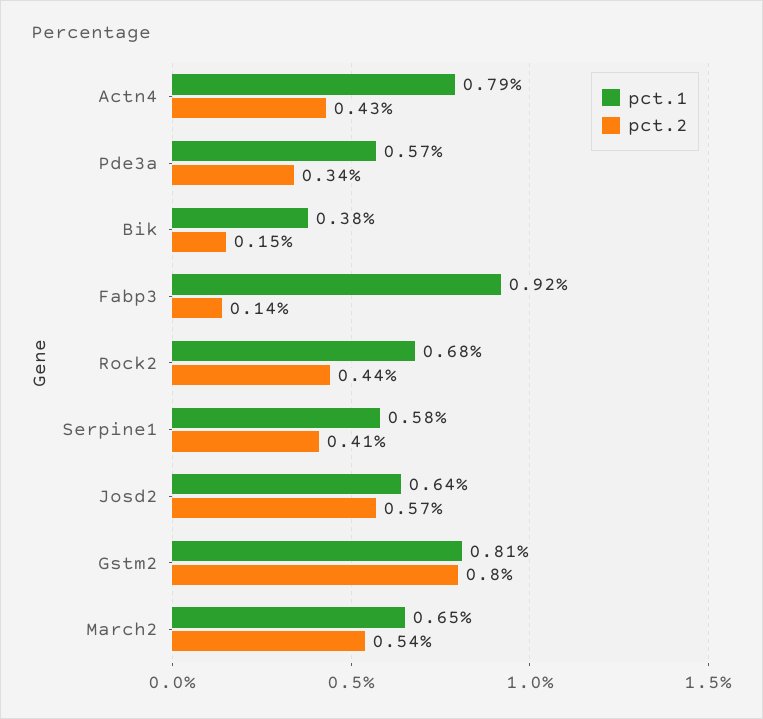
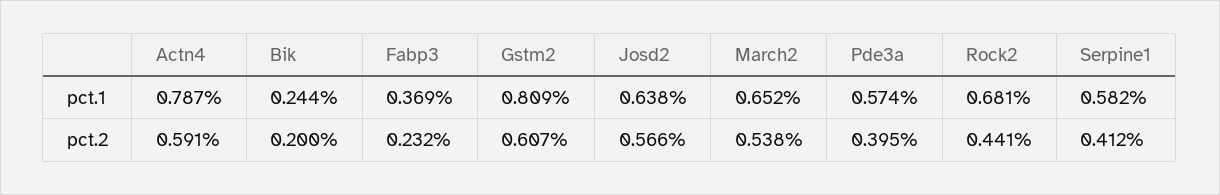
pct.2, Actn4: 0.43 -> 0.591
pct.2, Pde3a: 0.34 -> 0.395
pct.1, Bik: 0.38 -> 0.244
pct.2, Bik: 0.15 -> 0.2
pct.1, Fabp3: 0.92 -> 0.369
pct.2, Fabp3: 0.14 -> 0.232
pct.2, Gstm2: 0.8 -> 0.607

